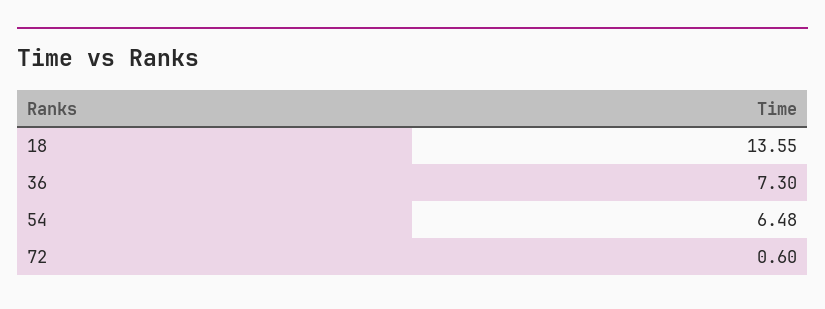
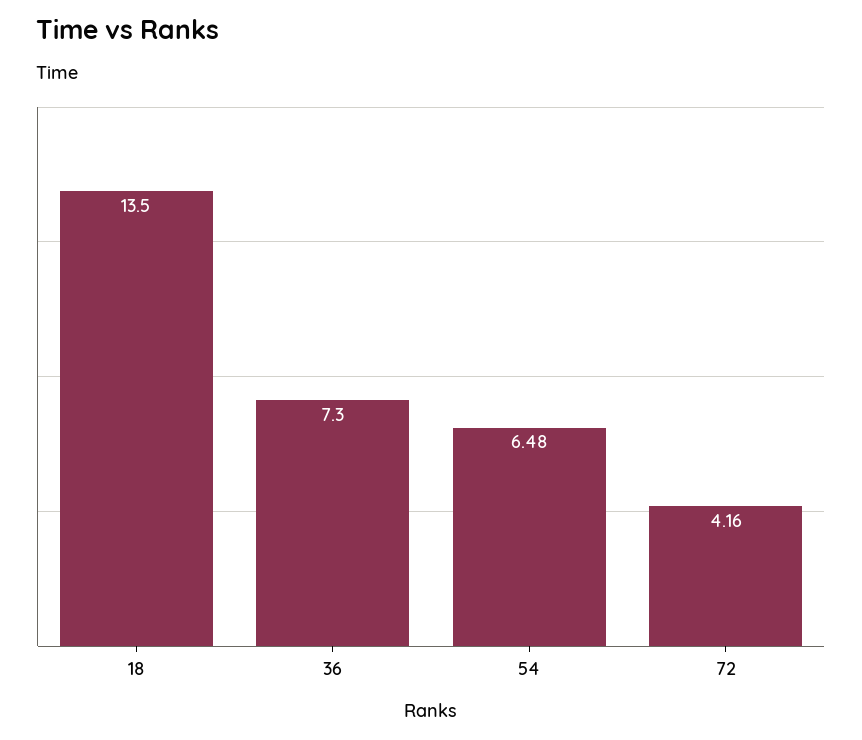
18: 13.55 -> 13.5
72: 0.6 -> 4.16

